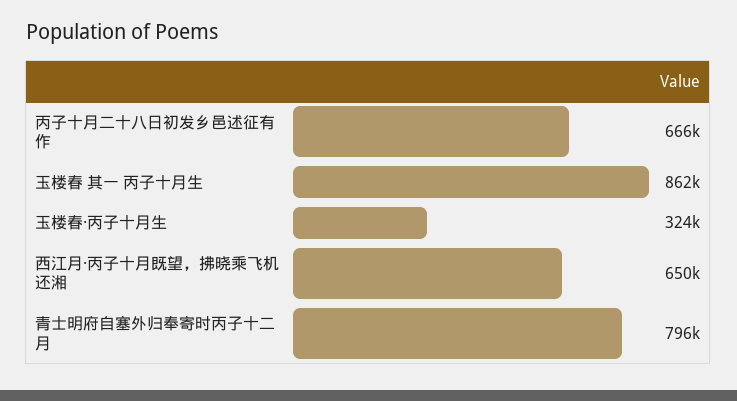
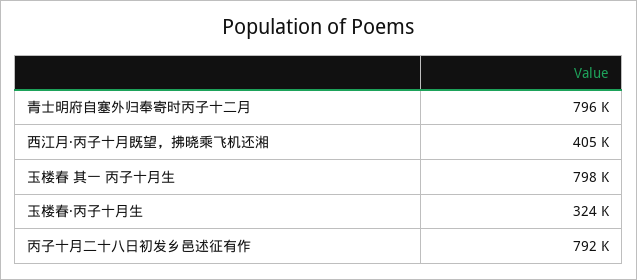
丙子十月二十八日初发乡邑述征有作: 666000 -> 792000
玉楼春 其一 丙子十月生: 862000 -> 798000
西江月·丙子十月既望，拂晓乘飞机还湘: 650000 -> 405000

